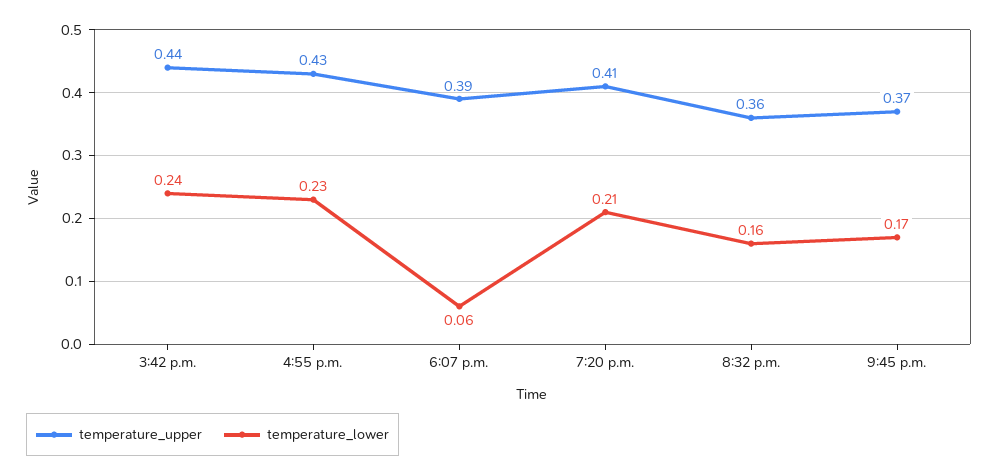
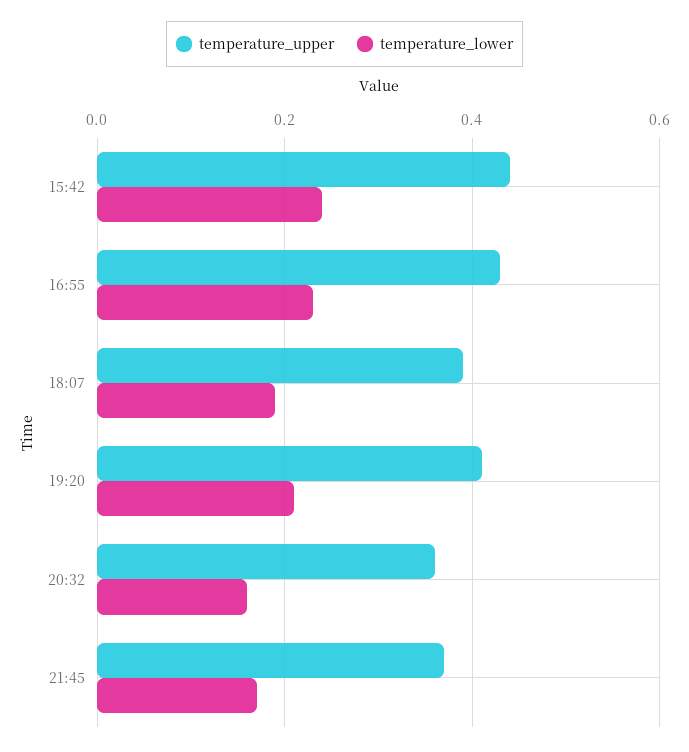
temperature_lower, 6:07 p.m.: 0.06 -> 0.2

